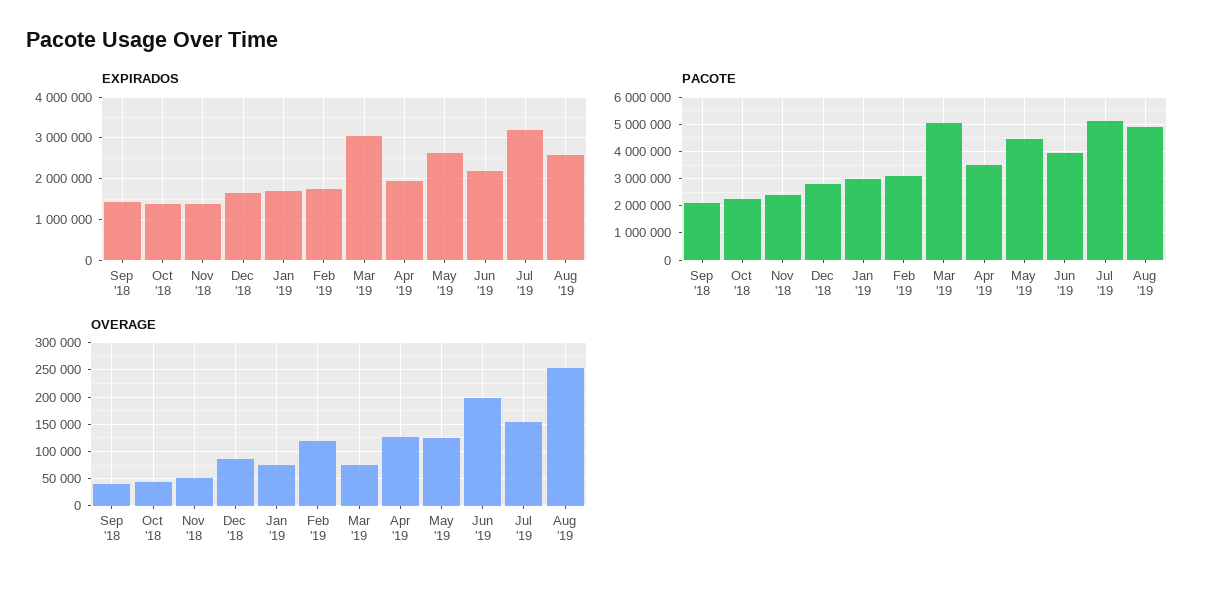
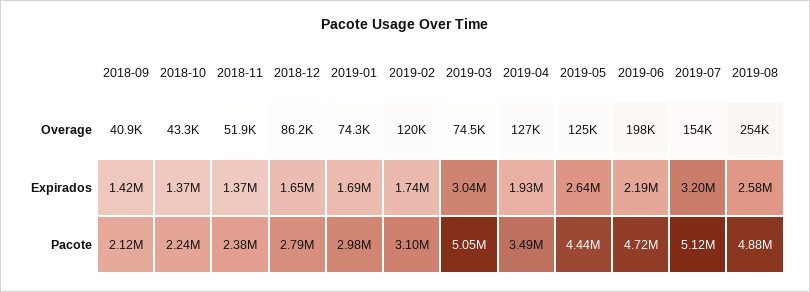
PACOTE, Jun '19: 4000000 -> 4720000

